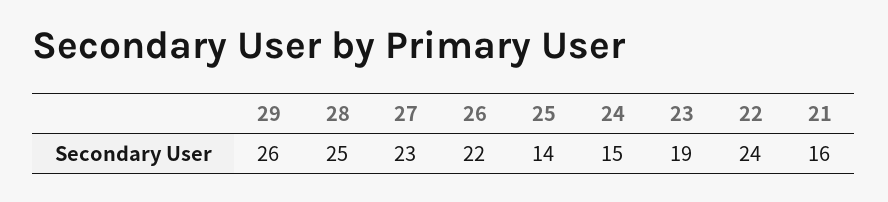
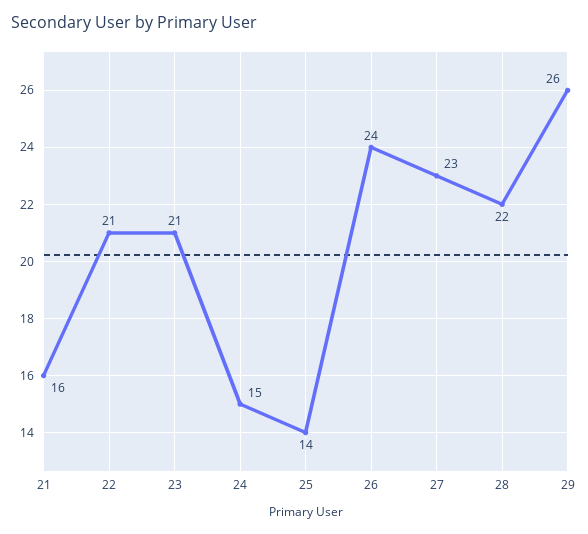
28: 25 -> 22
26: 22 -> 24
23: 19 -> 21
22: 24 -> 21

